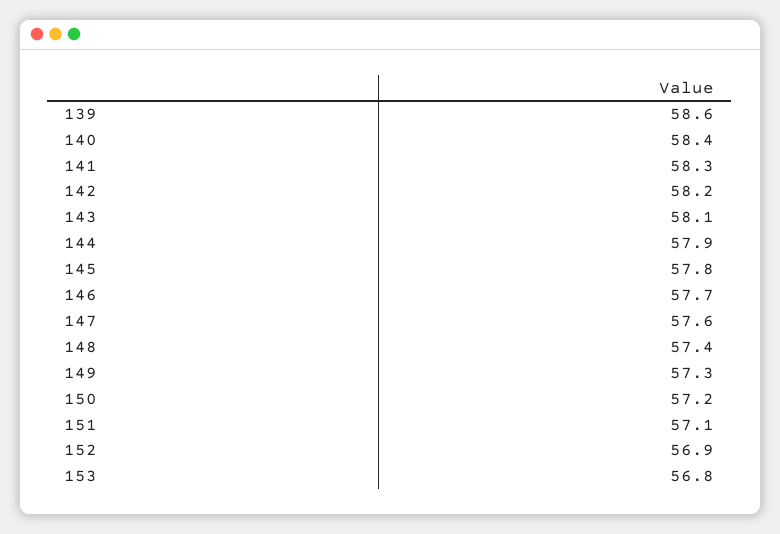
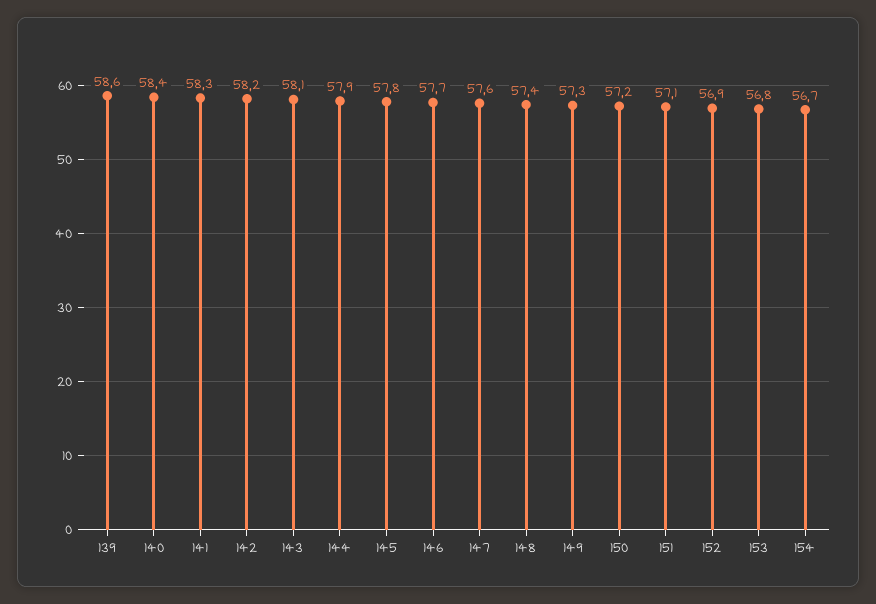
154: none -> 56.7

